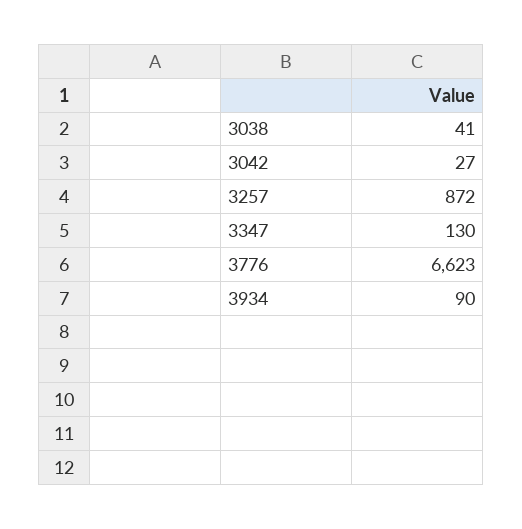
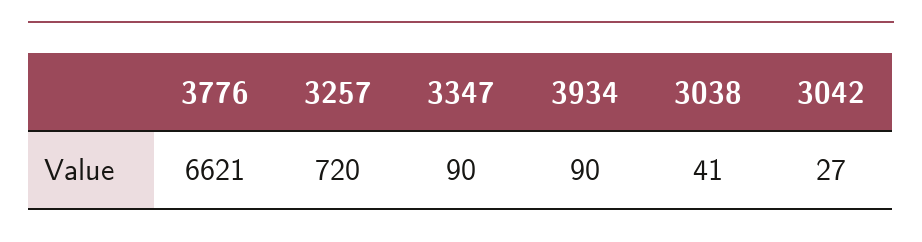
3257: 872 -> 720
3347: 130 -> 90
3776: 6623 -> 6621

